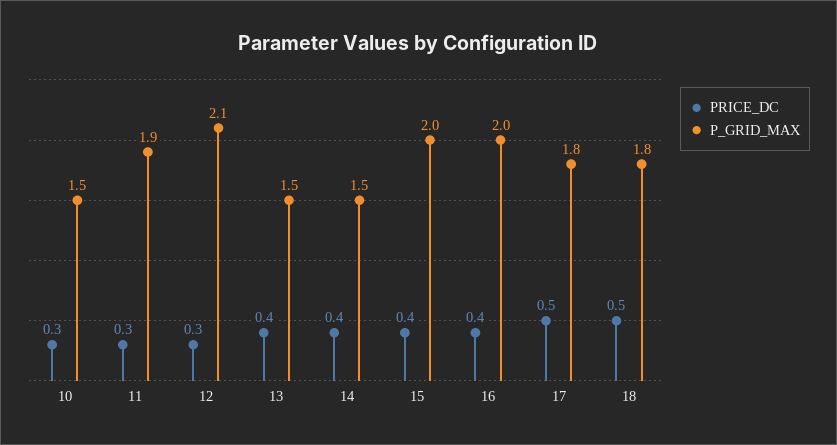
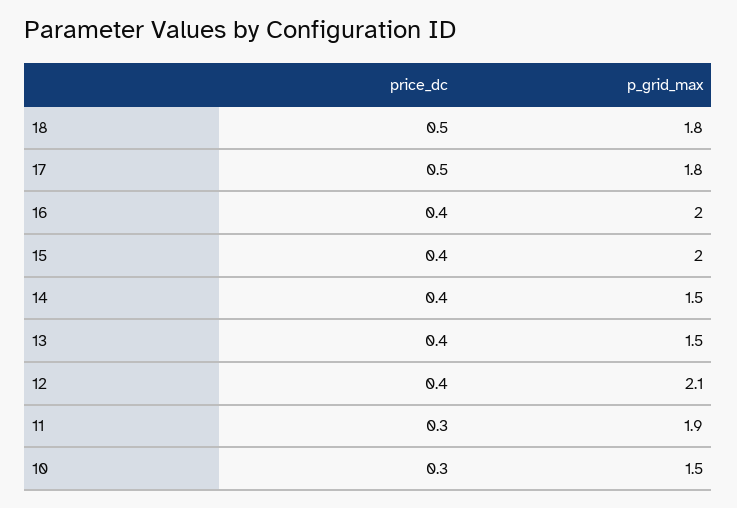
PRICE_DC, 12: 0.3 -> 0.4

